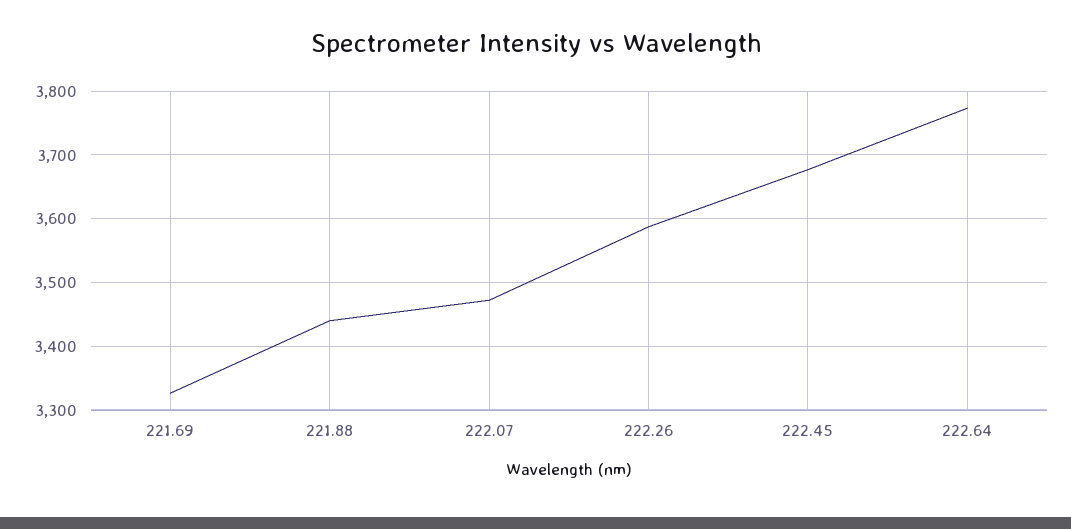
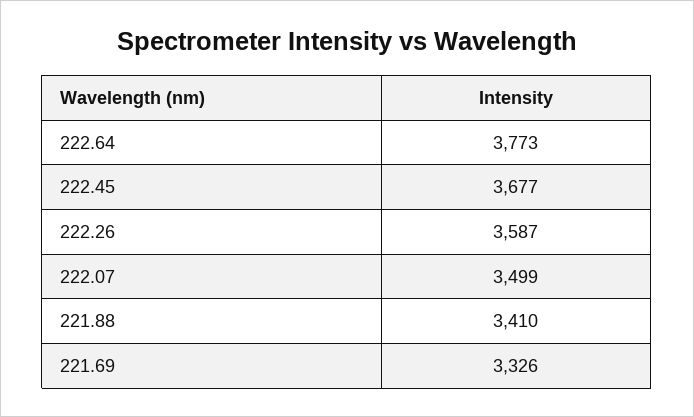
221.88: 3440 -> 3410
222.07: 3470 -> 3499

